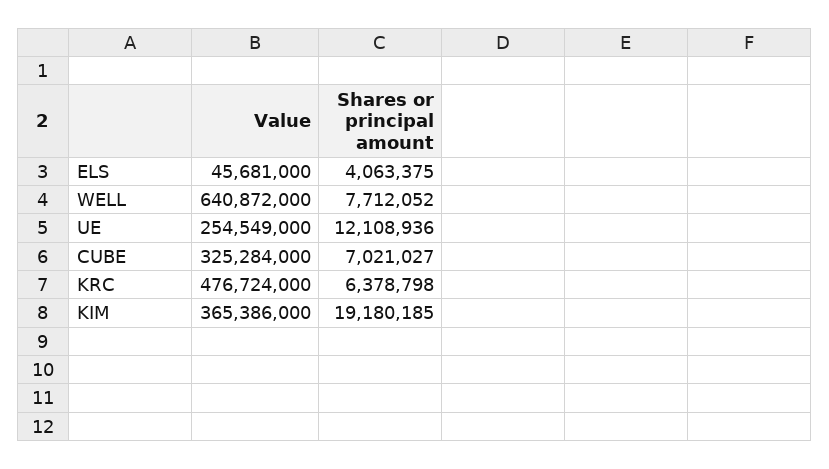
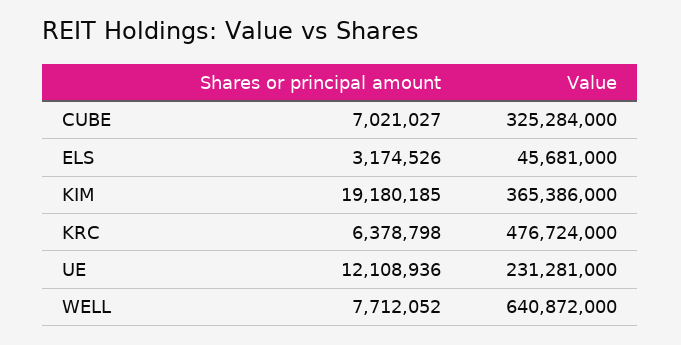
Shares or principal amount, ELS: 4063375 -> 3174526
Value, UE: 254549000 -> 231281000

